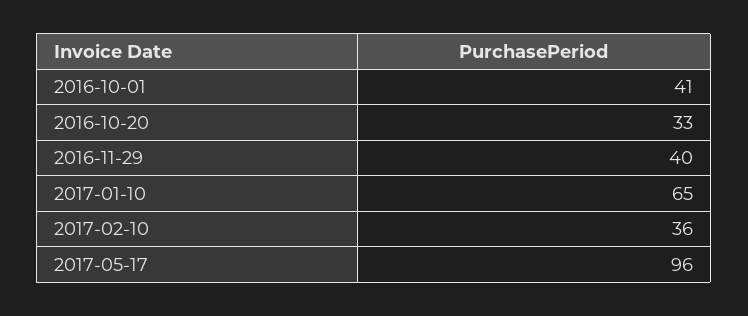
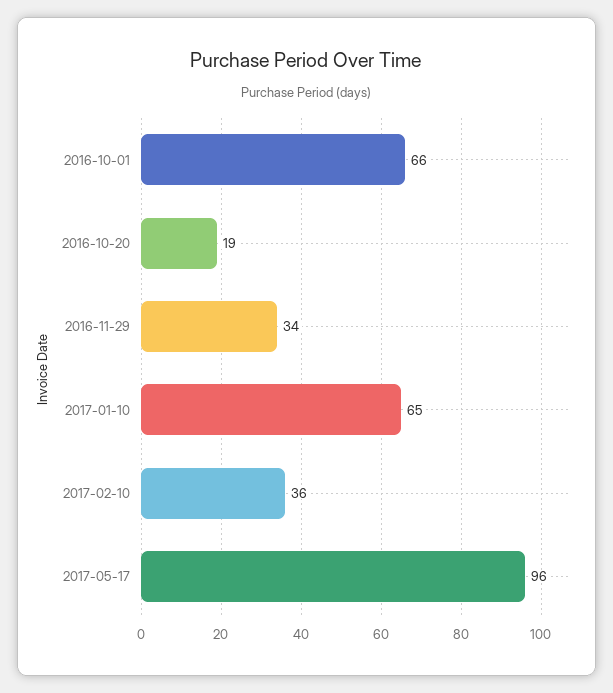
2016-10-01: 41 -> 66
2016-10-20: 33 -> 19
2016-11-29: 40 -> 34

